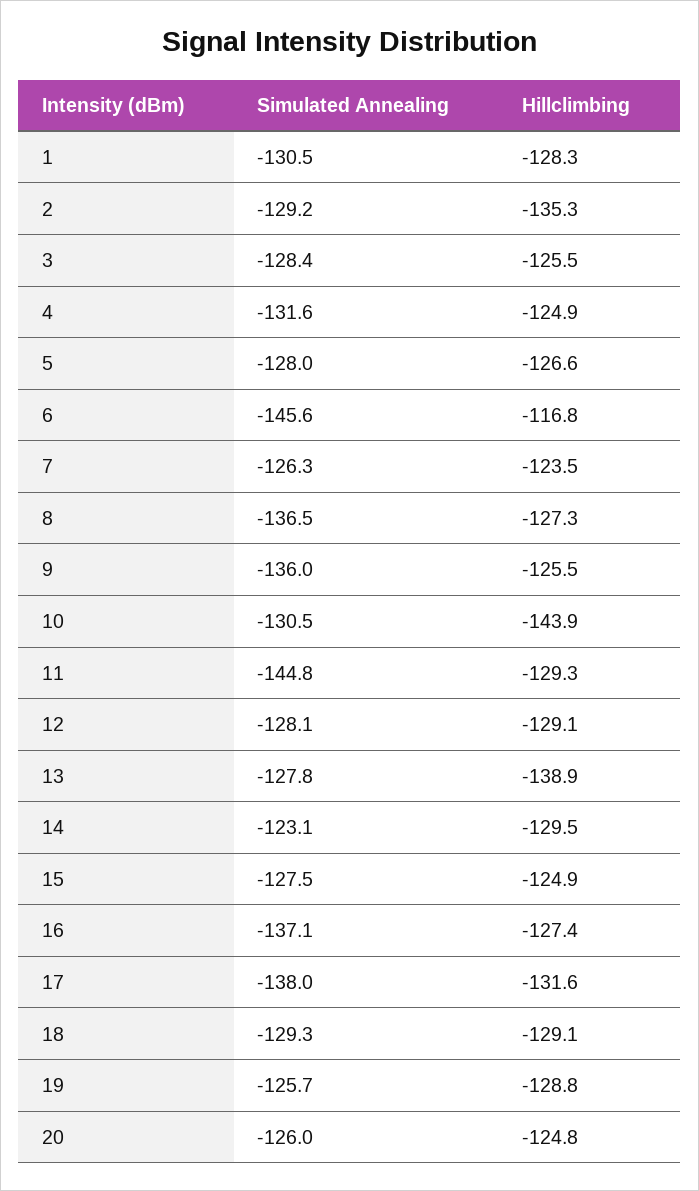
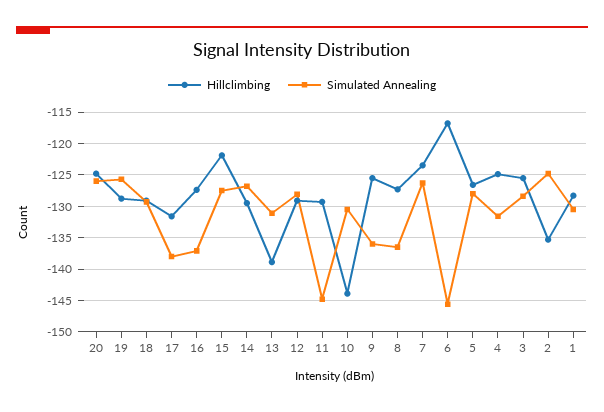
Simulated Annealing, 2: -129.2 -> -125
Simulated Annealing, 13: -127.8 -> -131
Simulated Annealing, 14: -123.1 -> -127
Hillclimbing, 15: -124.9 -> -122

